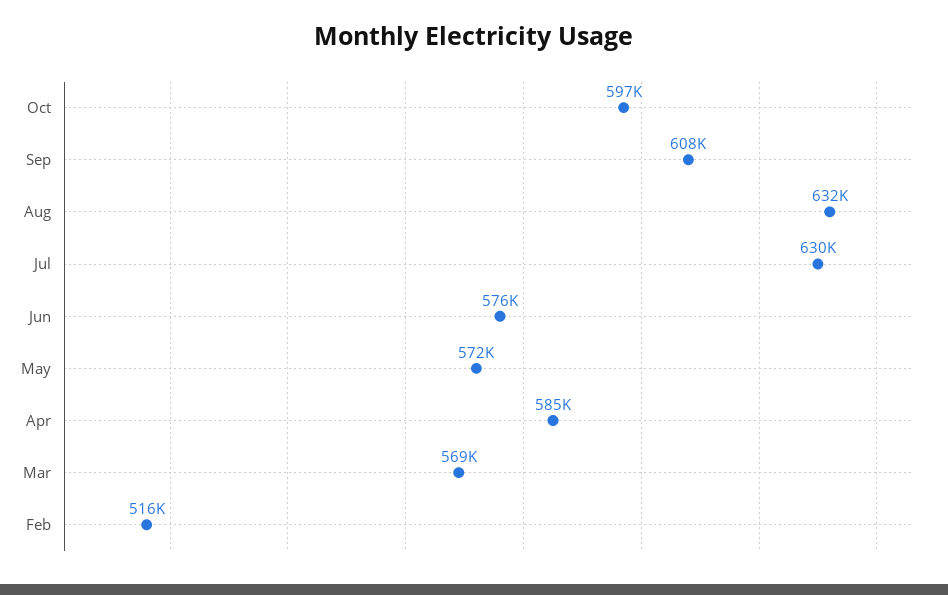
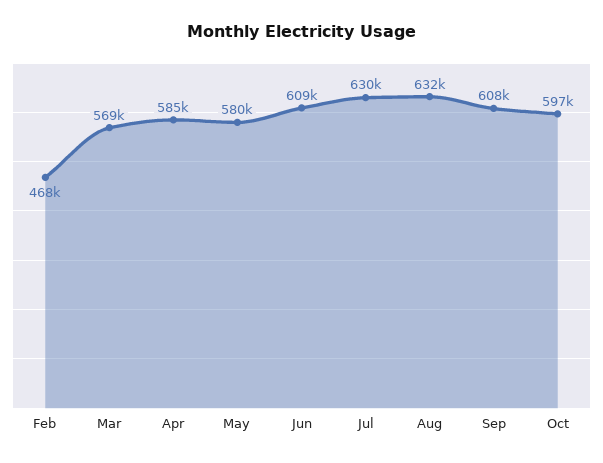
Jun: 576000 -> 609000
May: 572000 -> 580000
Feb: 516000 -> 468000

